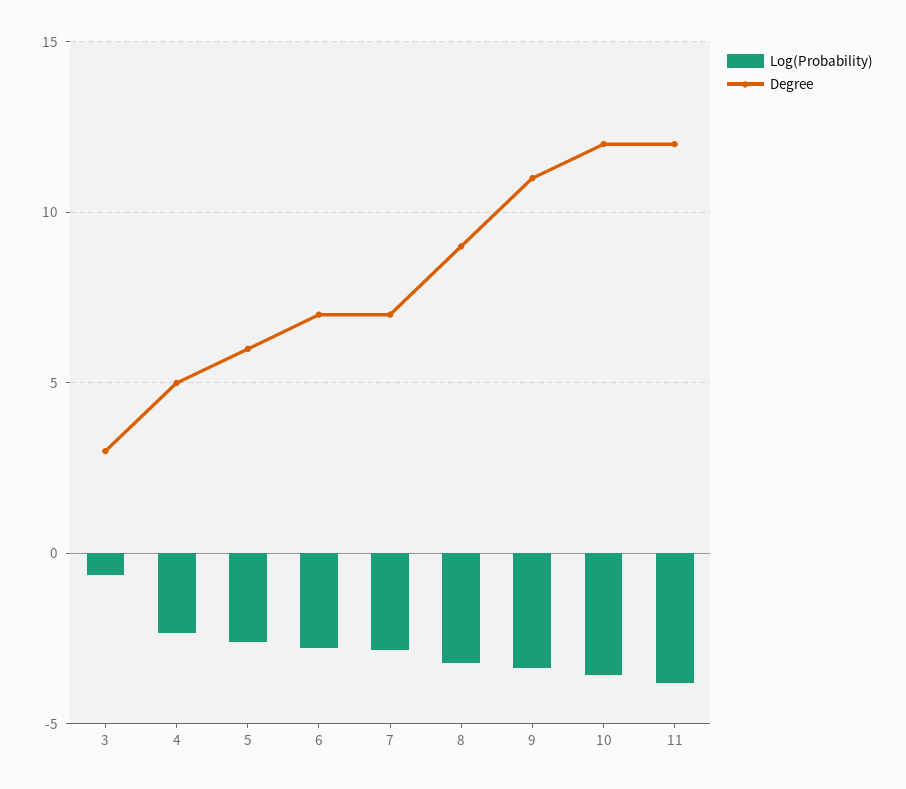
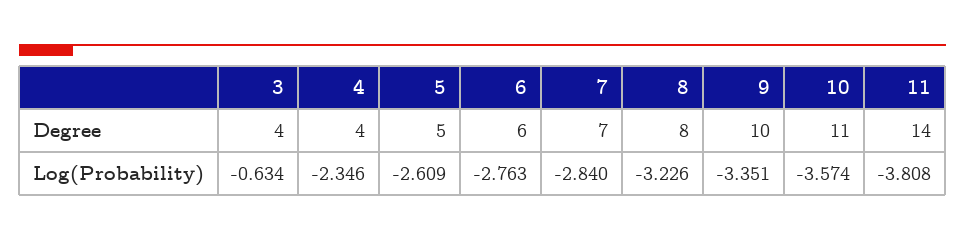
Degree, 3: 3 -> 4
Degree, 4: 5 -> 4
Degree, 5: 6 -> 5
Degree, 6: 7 -> 6
Degree, 8: 9 -> 8
Degree, 9: 11 -> 10
Degree, 10: 12 -> 11
Degree, 11: 12 -> 14

